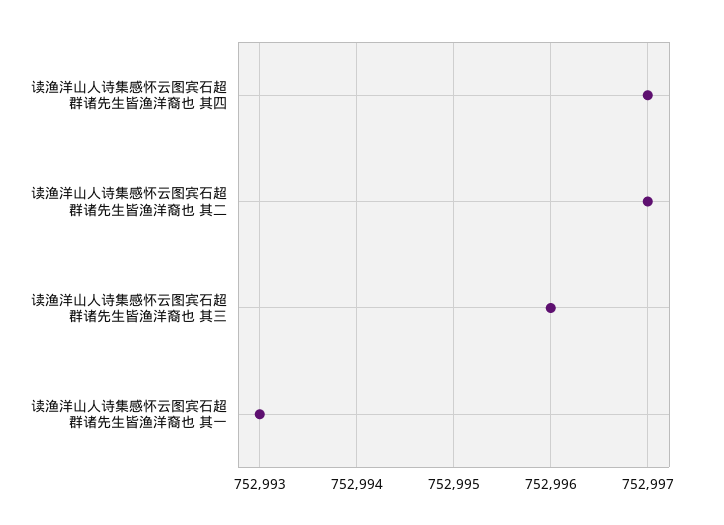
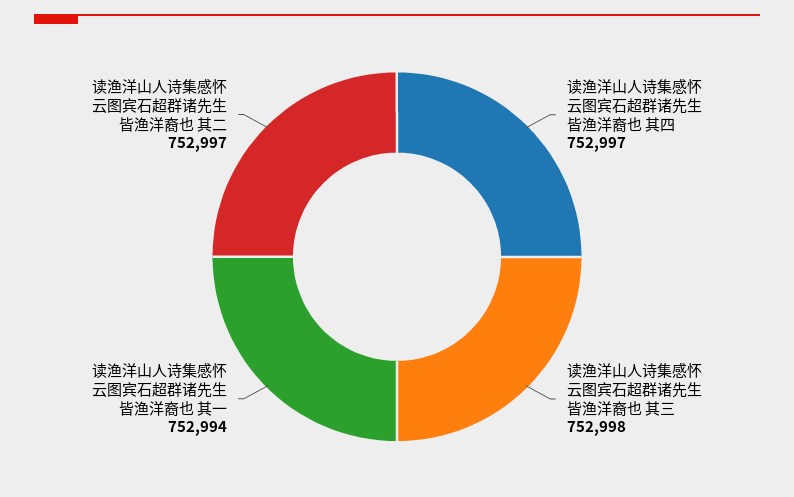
读渔洋山人诗集感怀云图宾石超群诸先生皆渔洋裔也 其三: 752996 -> 752998
读渔洋山人诗集感怀云图宾石超群诸先生皆渔洋裔也 其一: 752993 -> 752994

